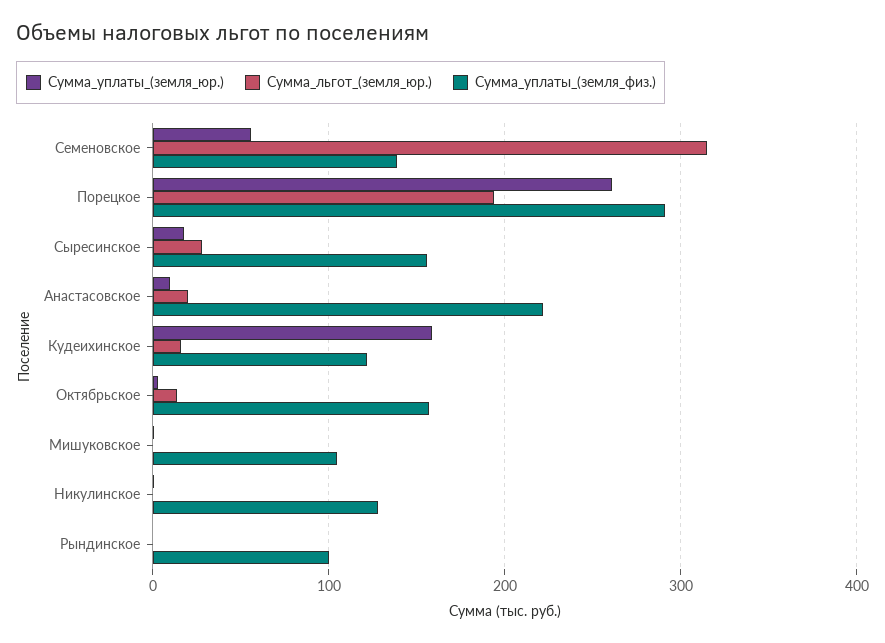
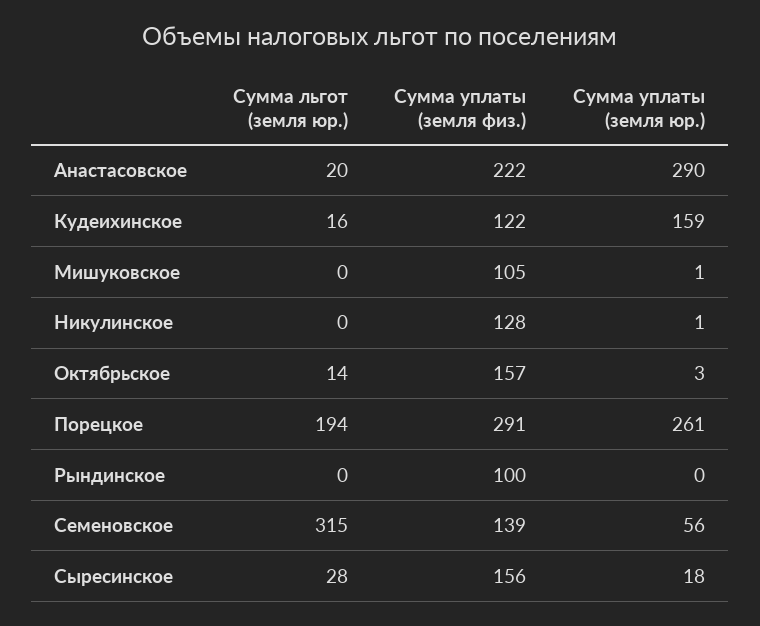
Сумма_уплаты_(земля_юр.), Анастасовское: 10 -> 290

